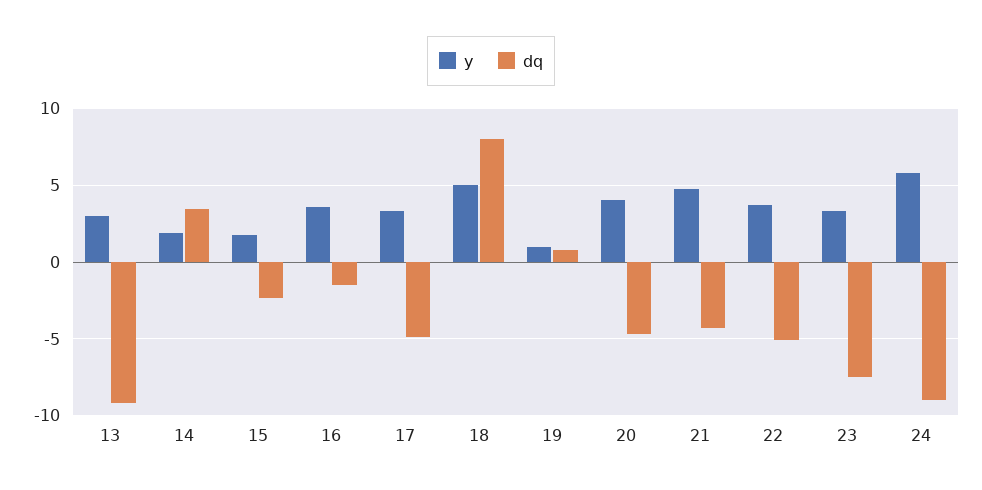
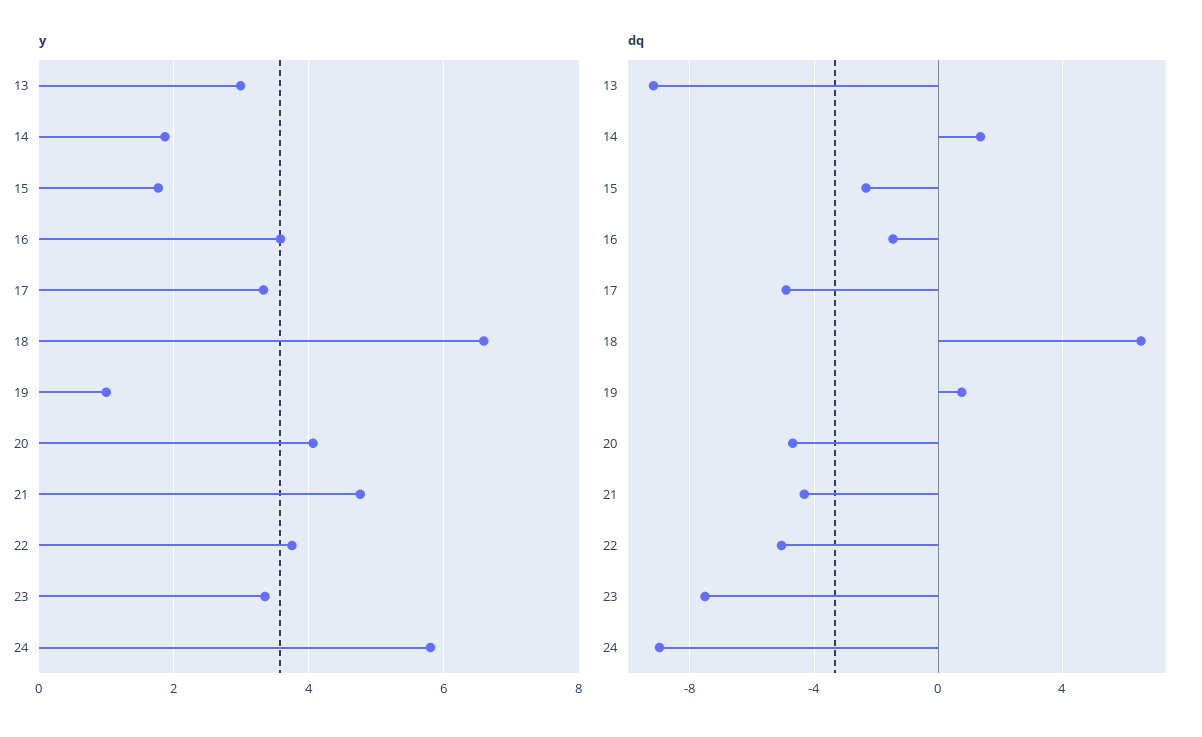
dq, 14: 3.5 -> 1.5
y, 18: 5 -> 6.6
dq, 18: 8 -> 6.5

